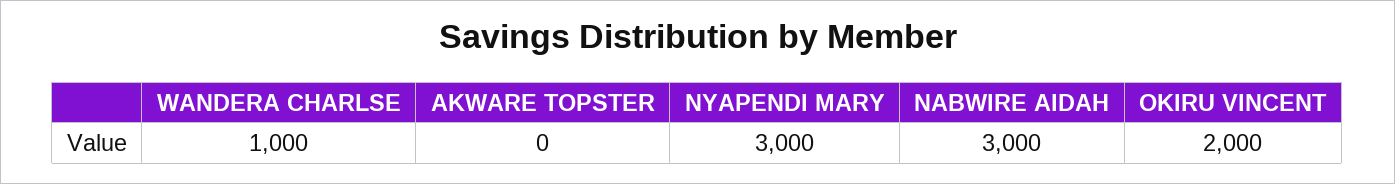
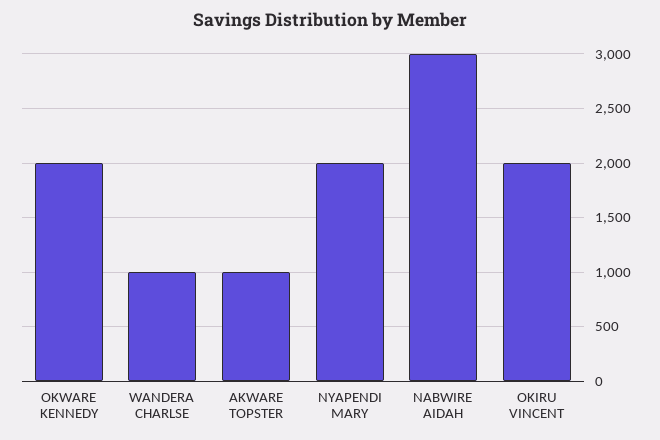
AKWARE TOPSTER: 0 -> 1000
NYAPENDI MARY: 3000 -> 2000
OKWARE KENNEDY: none -> 2000

